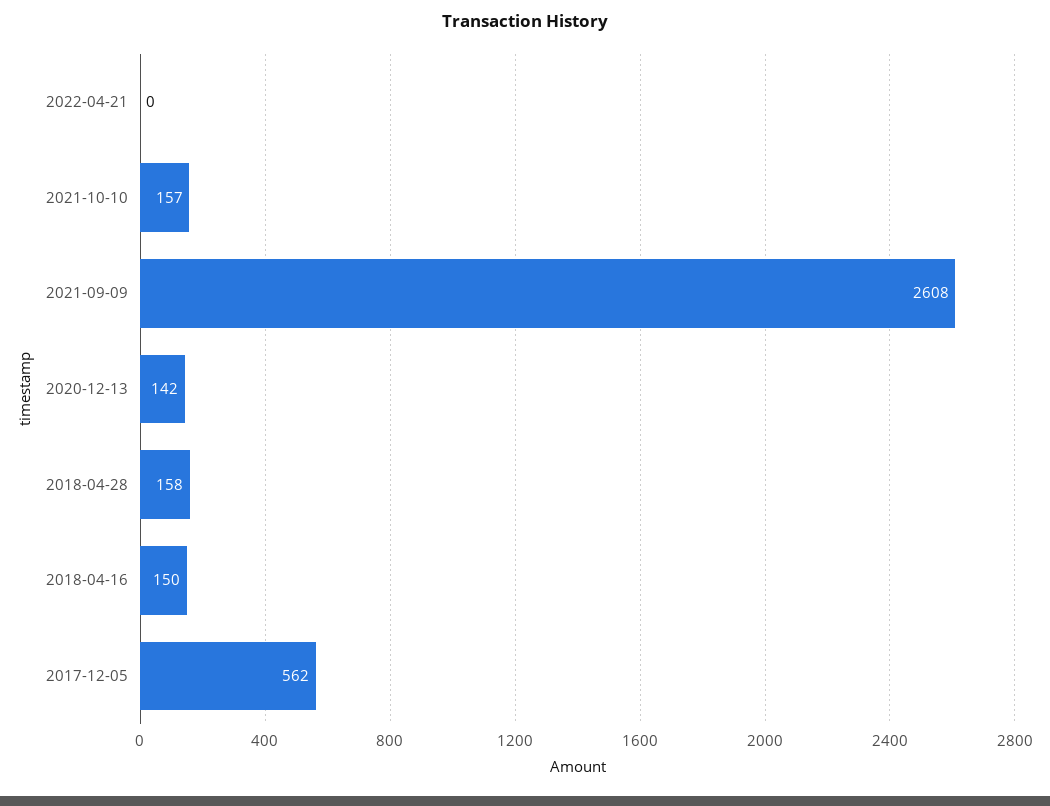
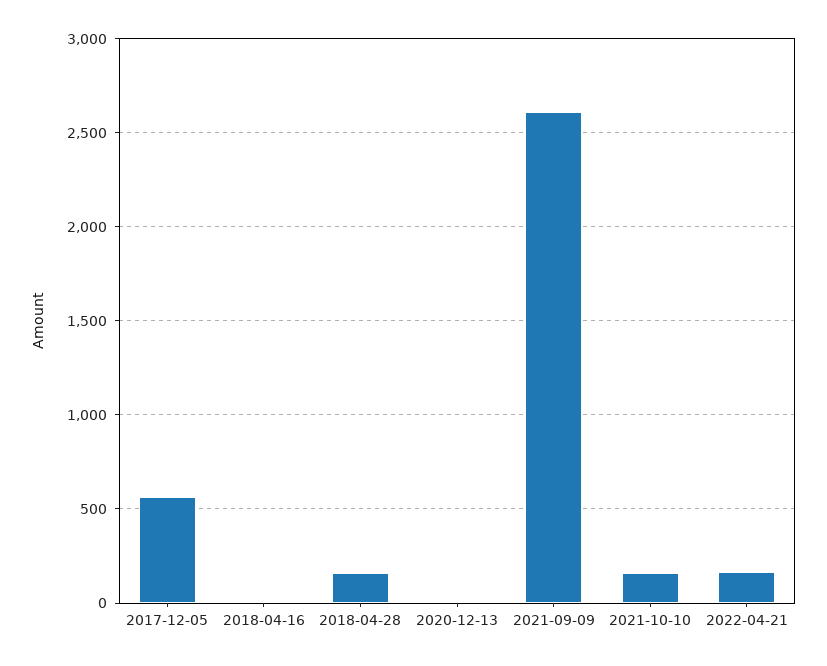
2022-04-21: 0 -> 150
2020-12-13: 142 -> 0
2018-04-16: 150 -> 0

